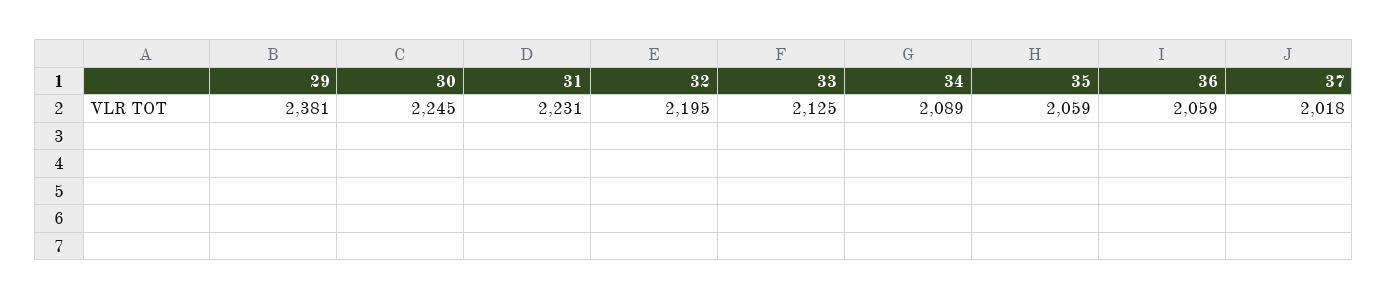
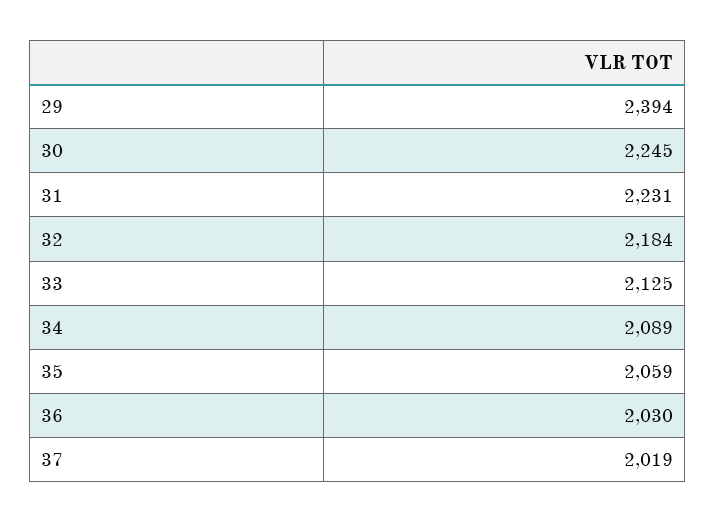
29: 2381 -> 2394
32: 2195 -> 2184
36: 2059 -> 2030
37: 2018 -> 2019

